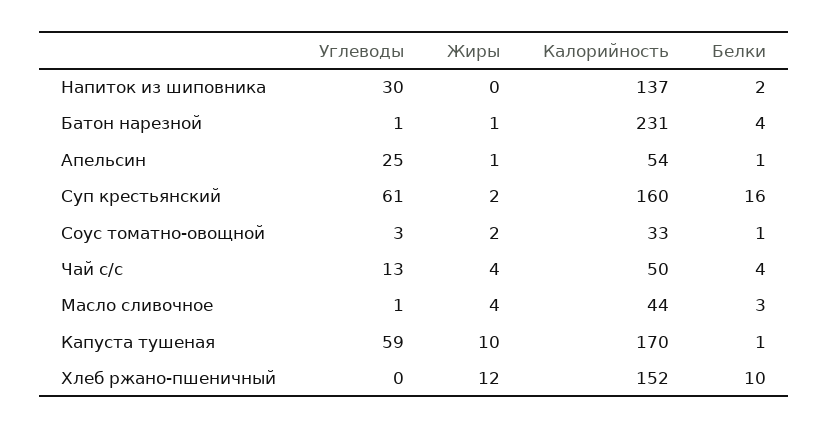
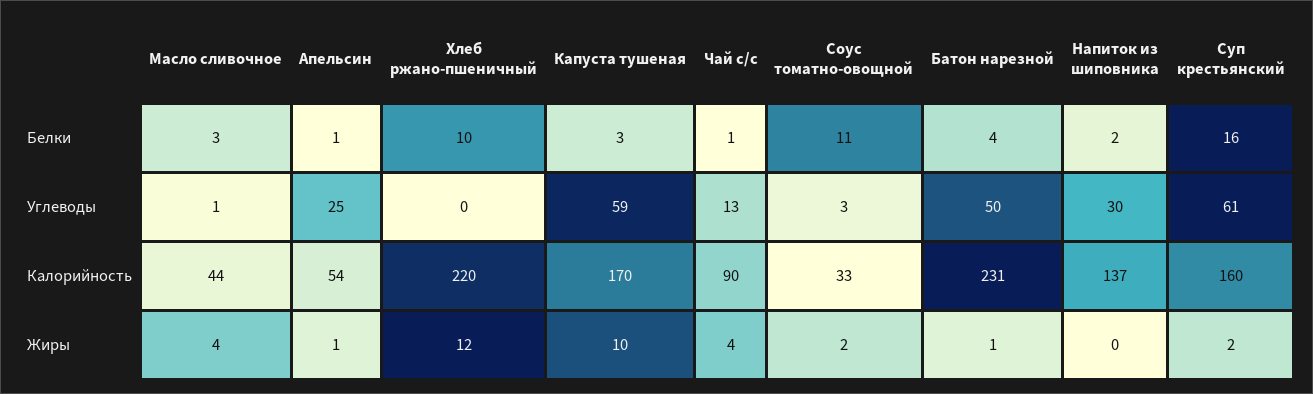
Углеводы, Батон нарезной: 1 -> 50
Белки, Соус томатно-овощной: 1 -> 11
Калорийность, Чай с/с: 50 -> 90
Белки, Чай с/с: 4 -> 1
Белки, Капуста тушеная: 1 -> 3
Калорийность, Хлеб ржано-пшеничный: 152 -> 220

